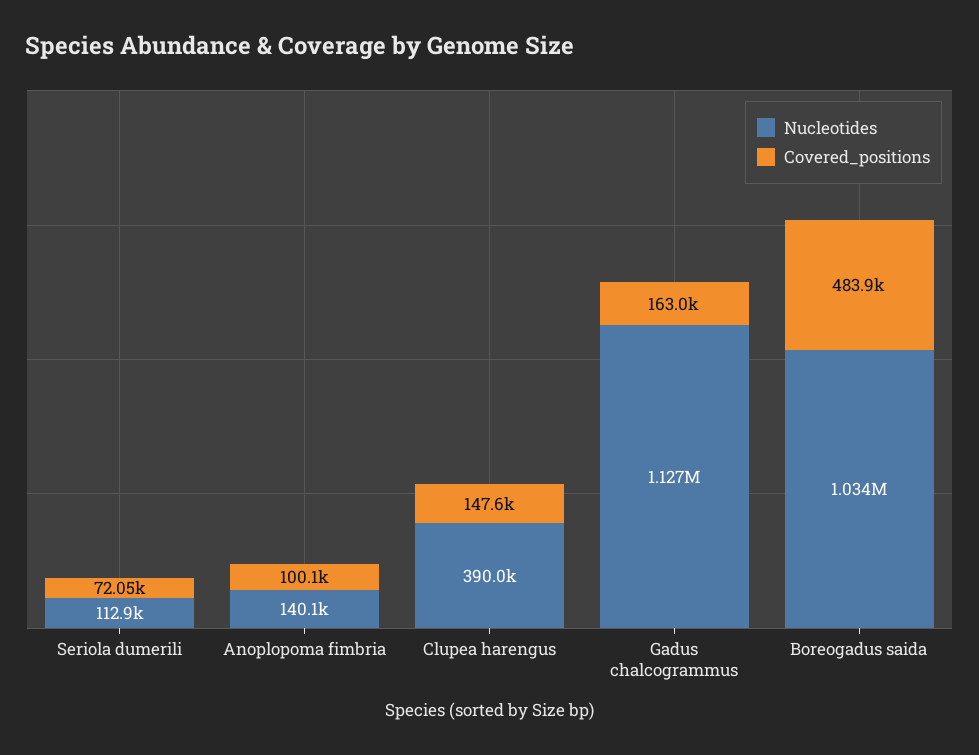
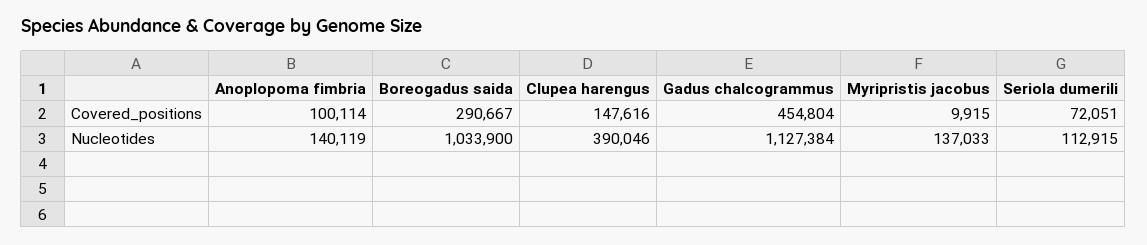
Covered_positions, Gadus chalcogrammus: 163000 -> 454804
Covered_positions, Boreogadus saida: 483900 -> 290667
Covered_positions, Myripristis jacobus: none -> 9915
Nucleotides, Myripristis jacobus: none -> 137033

